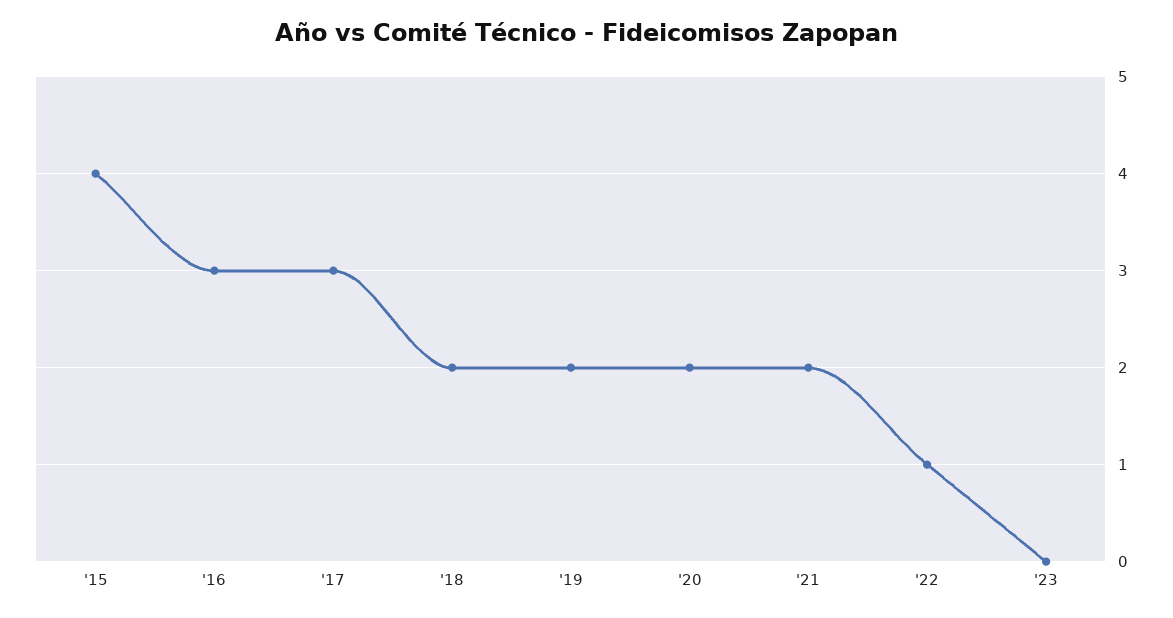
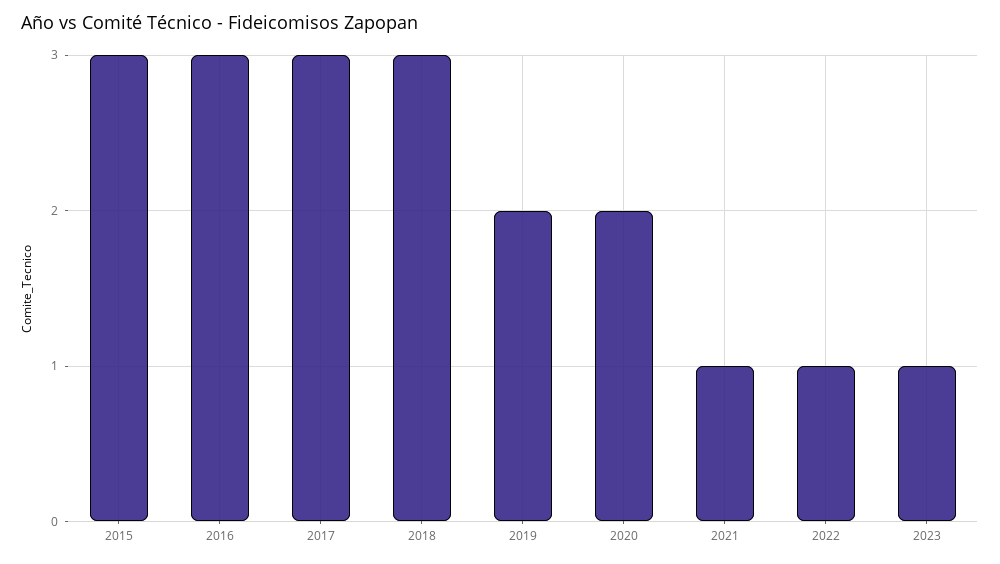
'15: 4 -> 3
'18: 2 -> 3
'21: 2 -> 1
'23: 0 -> 1

